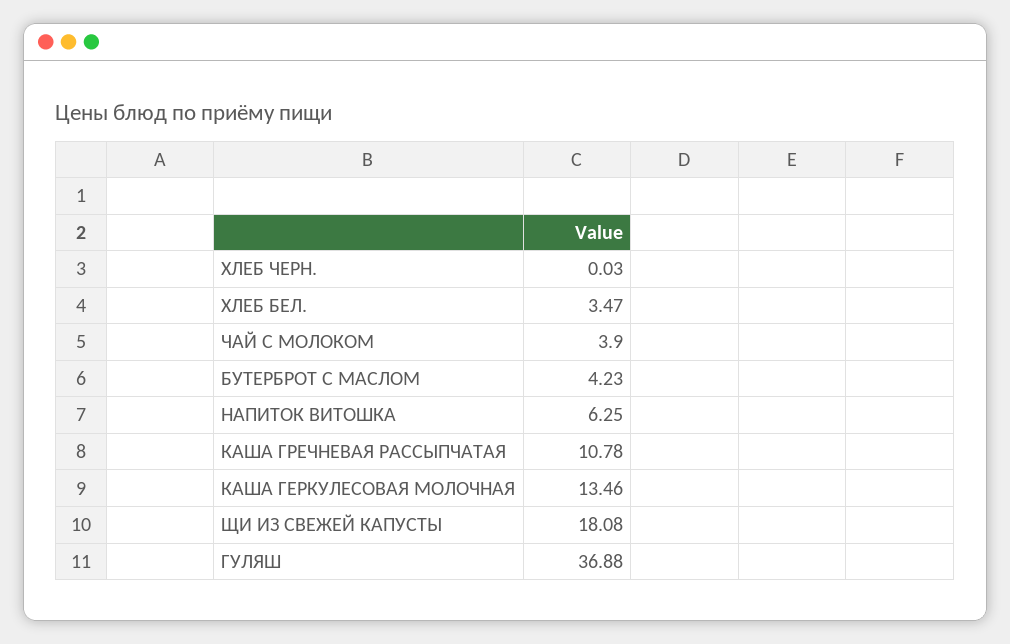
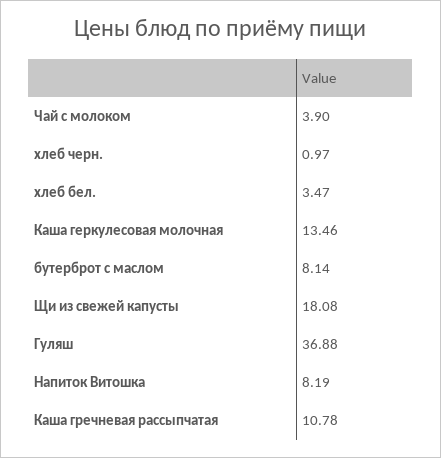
ХЛЕБ ЧЕРН.: 0.03 -> 0.97
БУТЕРБРОТ С МАСЛОМ: 4.23 -> 8.14
НАПИТОК ВИТОШКА: 6.25 -> 8.19

